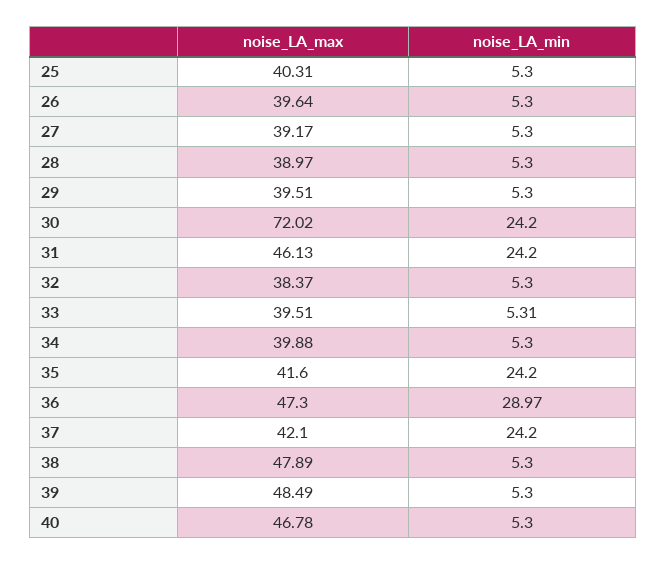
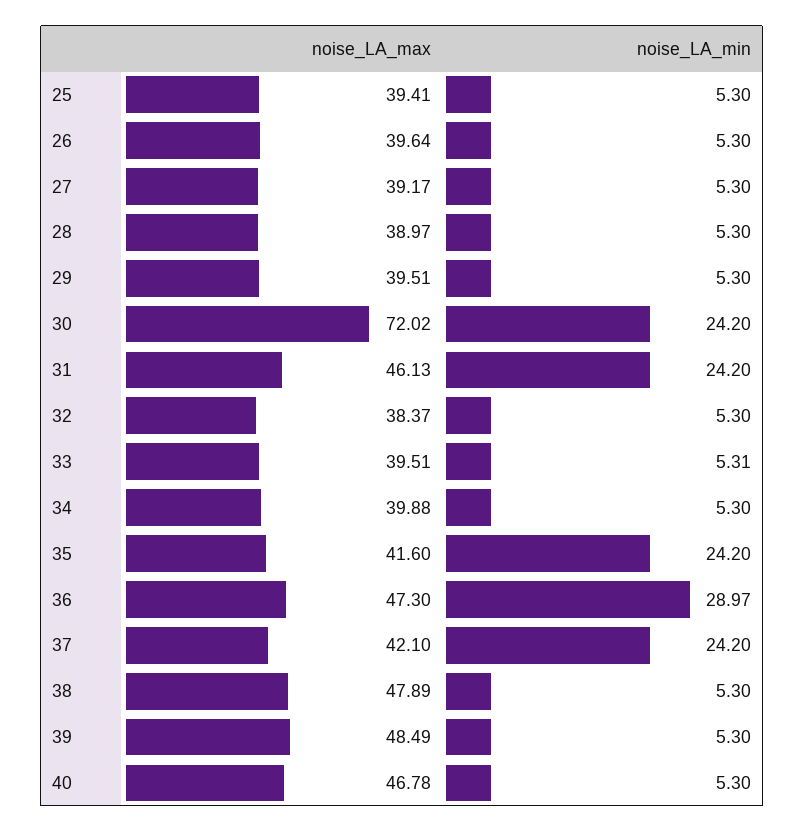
noise_LA_max, 25: 40.31 -> 39.41

